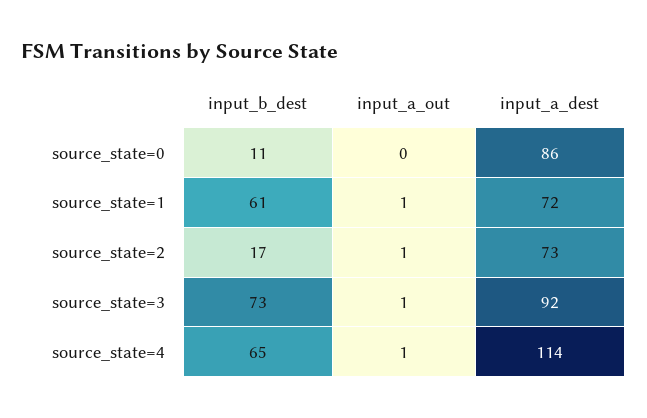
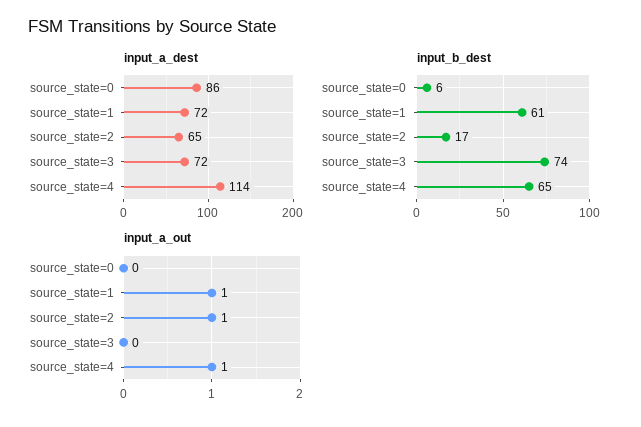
input_b_dest, source_state=0: 11 -> 6
input_a_dest, source_state=2: 73 -> 65
input_b_dest, source_state=3: 73 -> 74
input_a_out, source_state=3: 1 -> 0
input_a_dest, source_state=3: 92 -> 72

